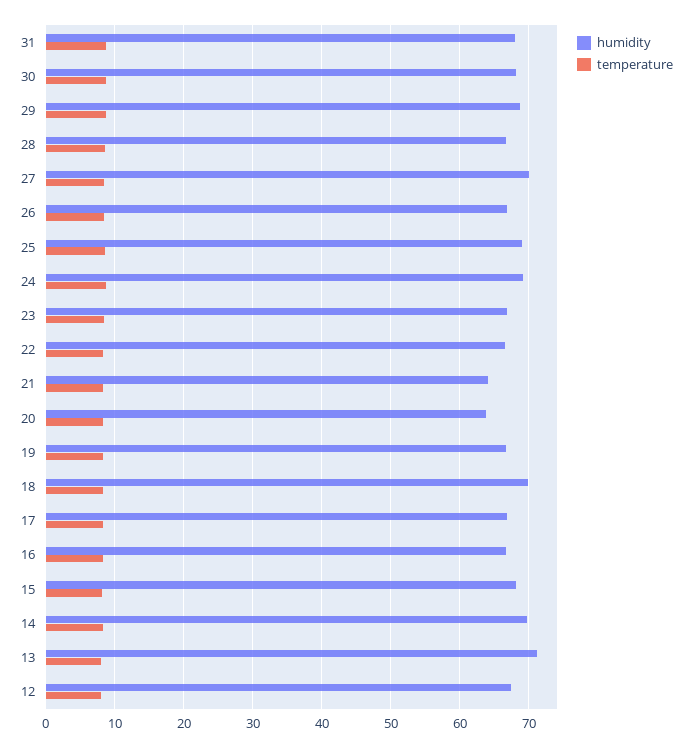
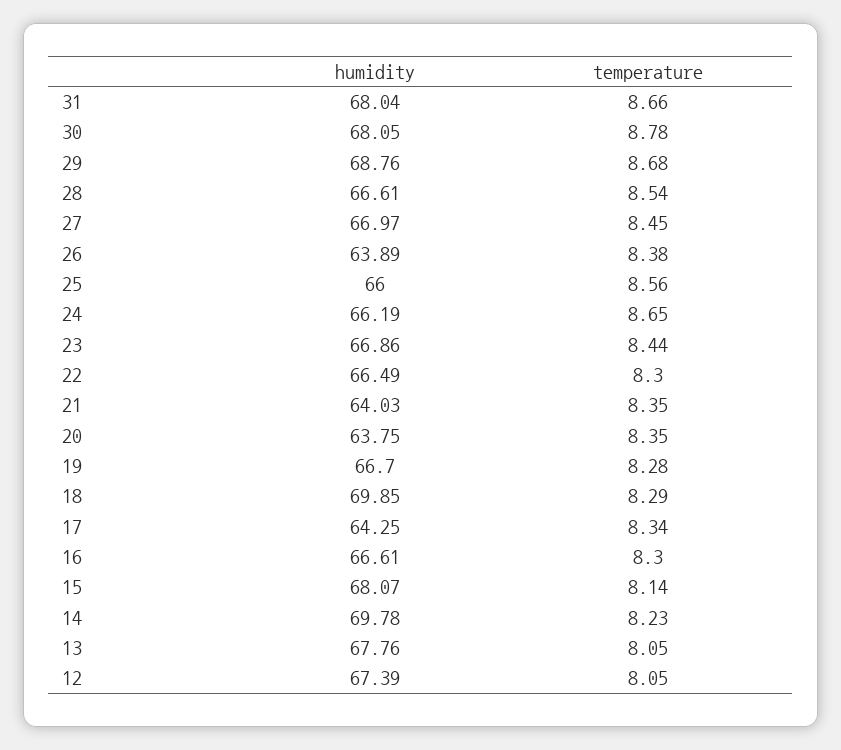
humidity, 27: 70 -> 66.97
humidity, 26: 67 -> 63.89
humidity, 25: 69 -> 66
humidity, 24: 69 -> 66.19
humidity, 17: 67 -> 64.25
humidity, 13: 71 -> 67.76

